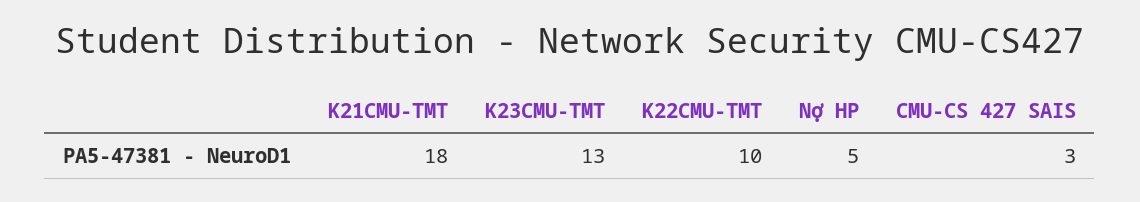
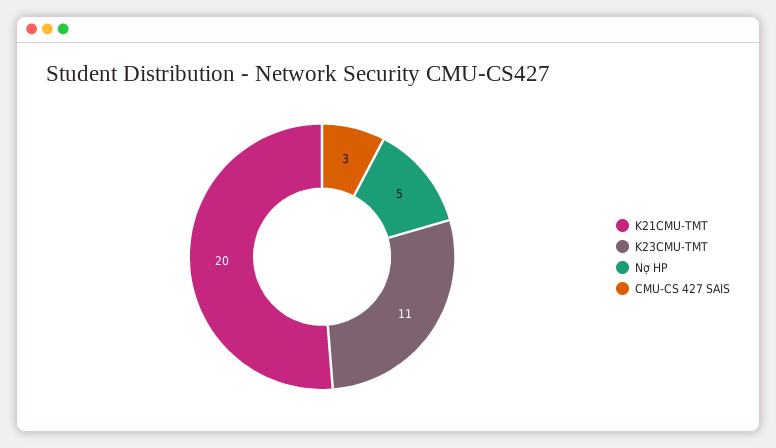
K21CMU-TMT: 18 -> 20
K23CMU-TMT: 13 -> 11
K22CMU-TMT: 10 -> none

